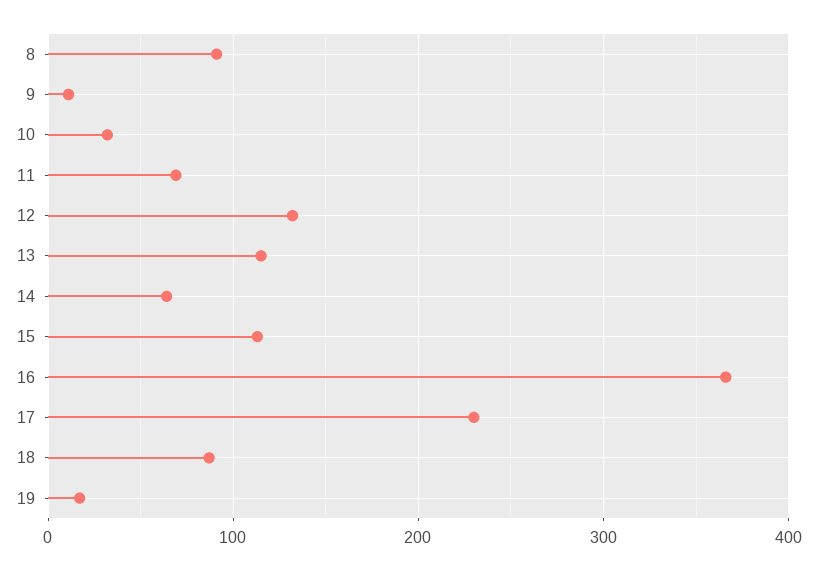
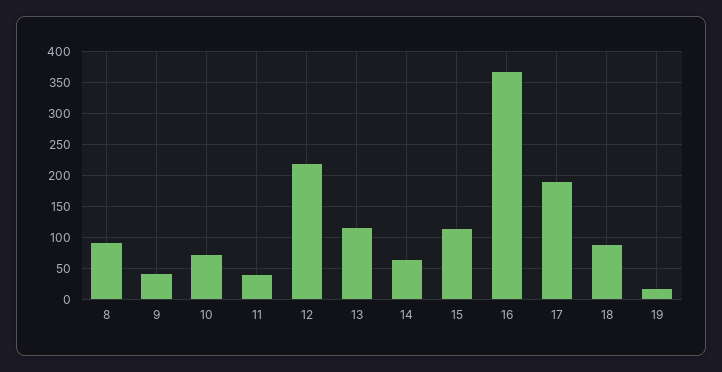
9: 10 -> 40
10: 30 -> 70
11: 70 -> 40
12: 130 -> 220
17: 230 -> 190

